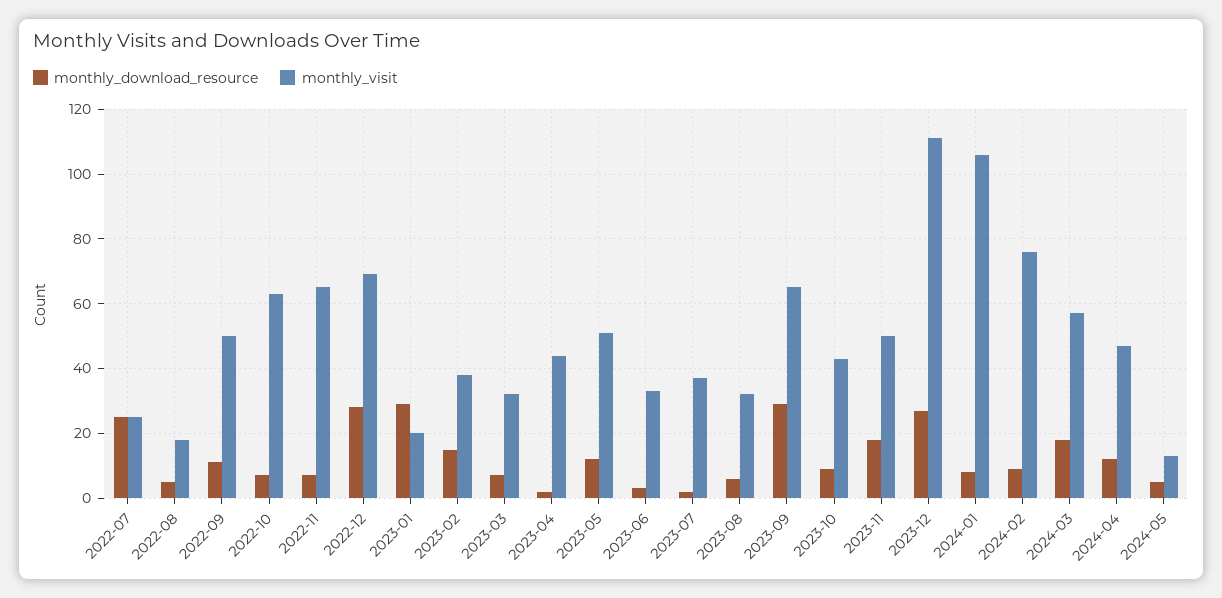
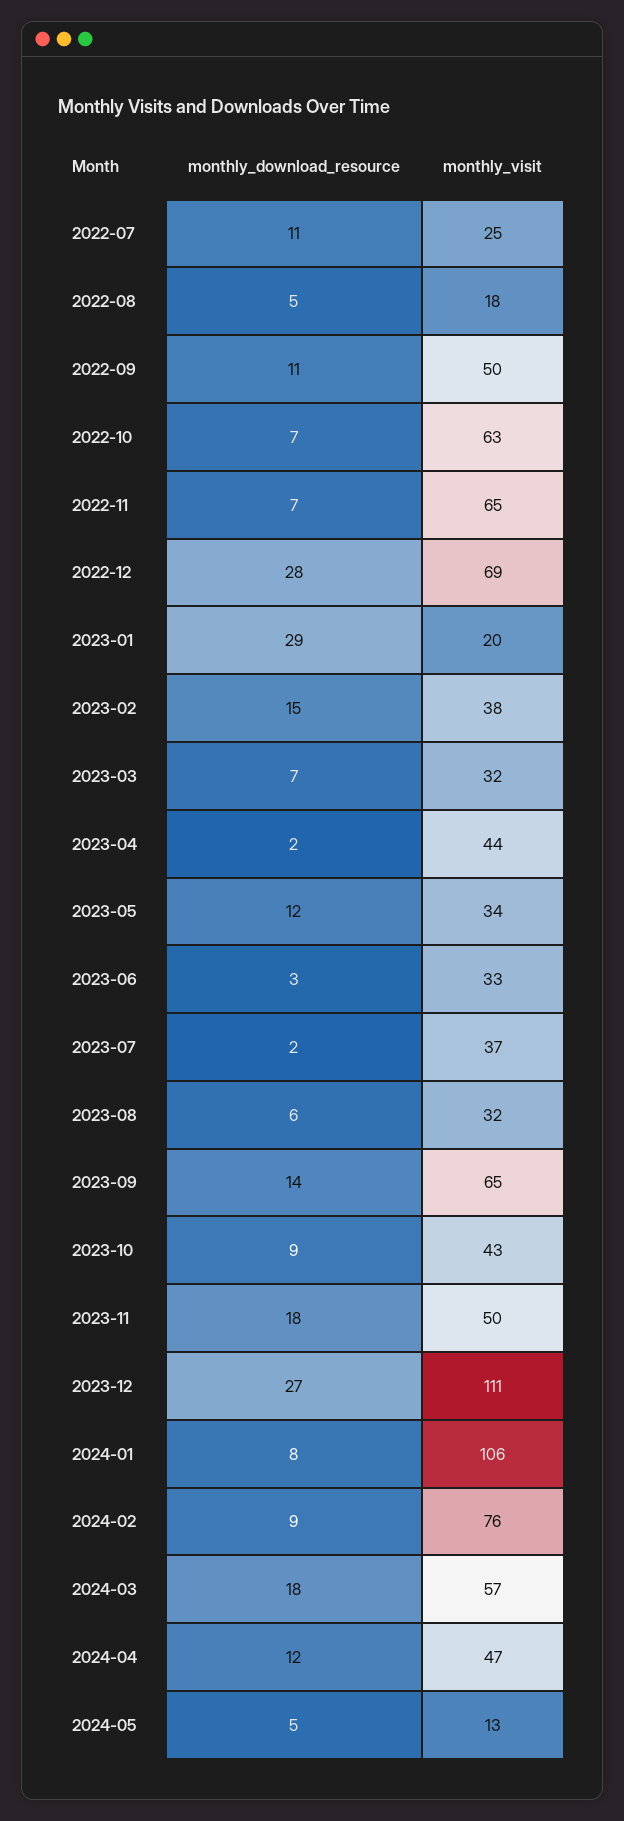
monthly_download_resource, 2022-07: 25 -> 11
monthly_visit, 2023-05: 50 -> 34
monthly_download_resource, 2023-09: 30 -> 14

